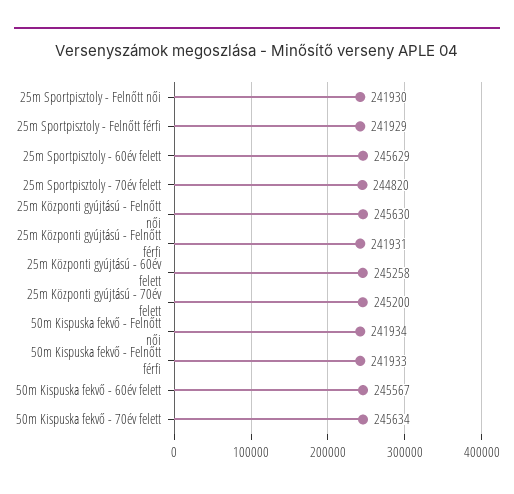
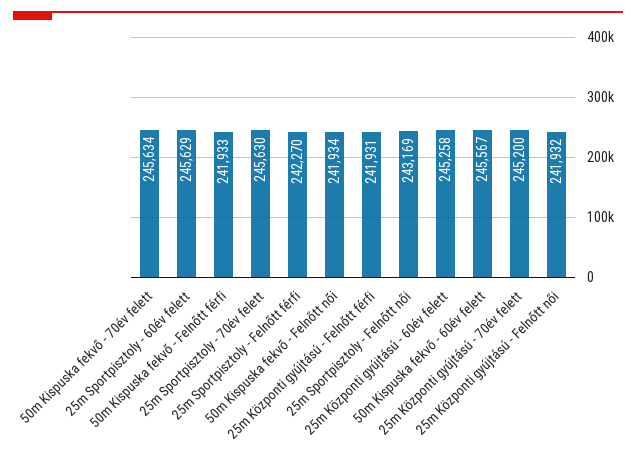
25m Sportpisztoly - Felnőtt női: 241930 -> 243169
25m Sportpisztoly - Felnőtt férfi: 241929 -> 242270
25m Sportpisztoly - 70év felett: 244820 -> 245630
25m Központi gyújtású - Felnőtt női: 245630 -> 241932

